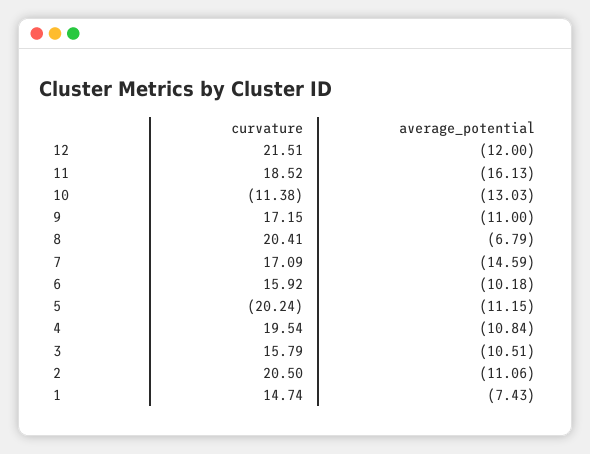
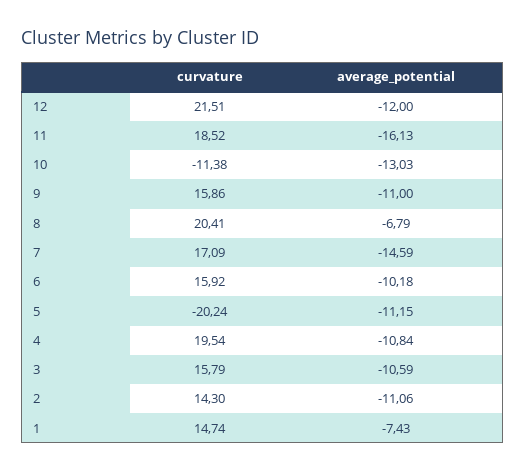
curvature, 9: 17.15 -> 15.86
average_potential, 3: -10.51 -> -10.59
curvature, 2: 20.5 -> 14.3

